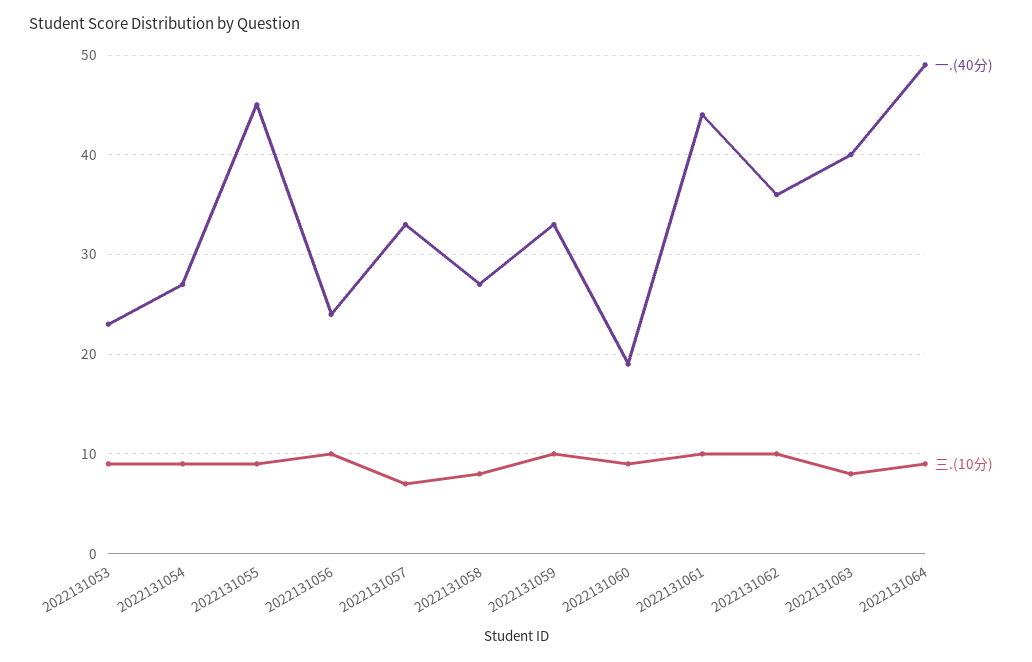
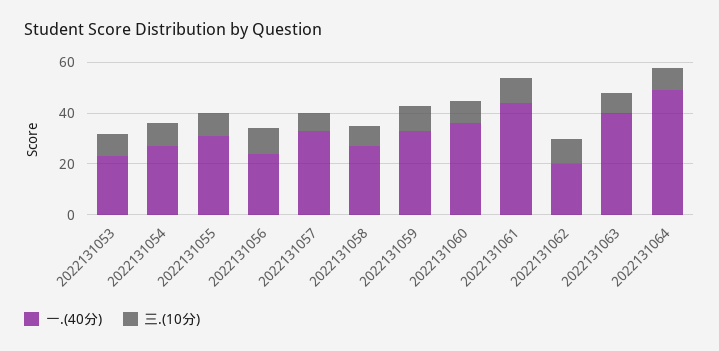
一.(40分), 2022131055: 45 -> 30
一.(40分), 2022131060: 19 -> 35
一.(40分), 2022131062: 36 -> 20

